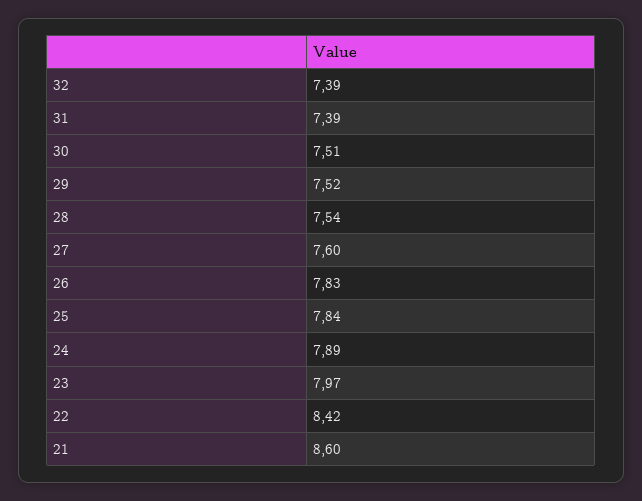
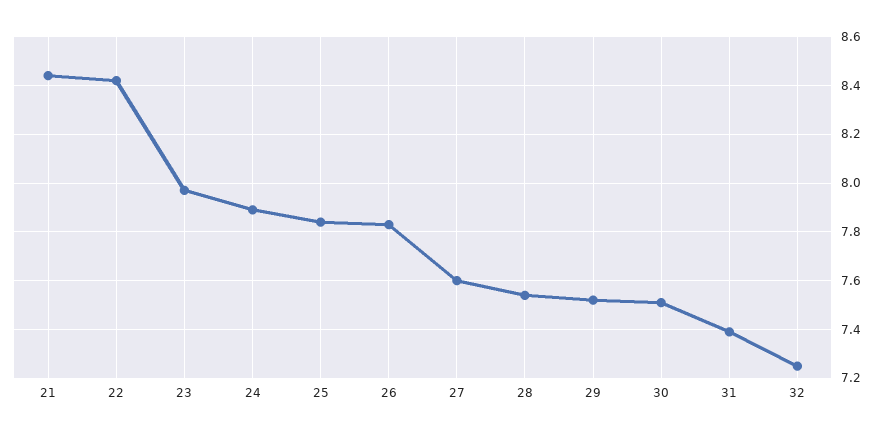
32: 7.39 -> 7.25
21: 8.6 -> 8.45

